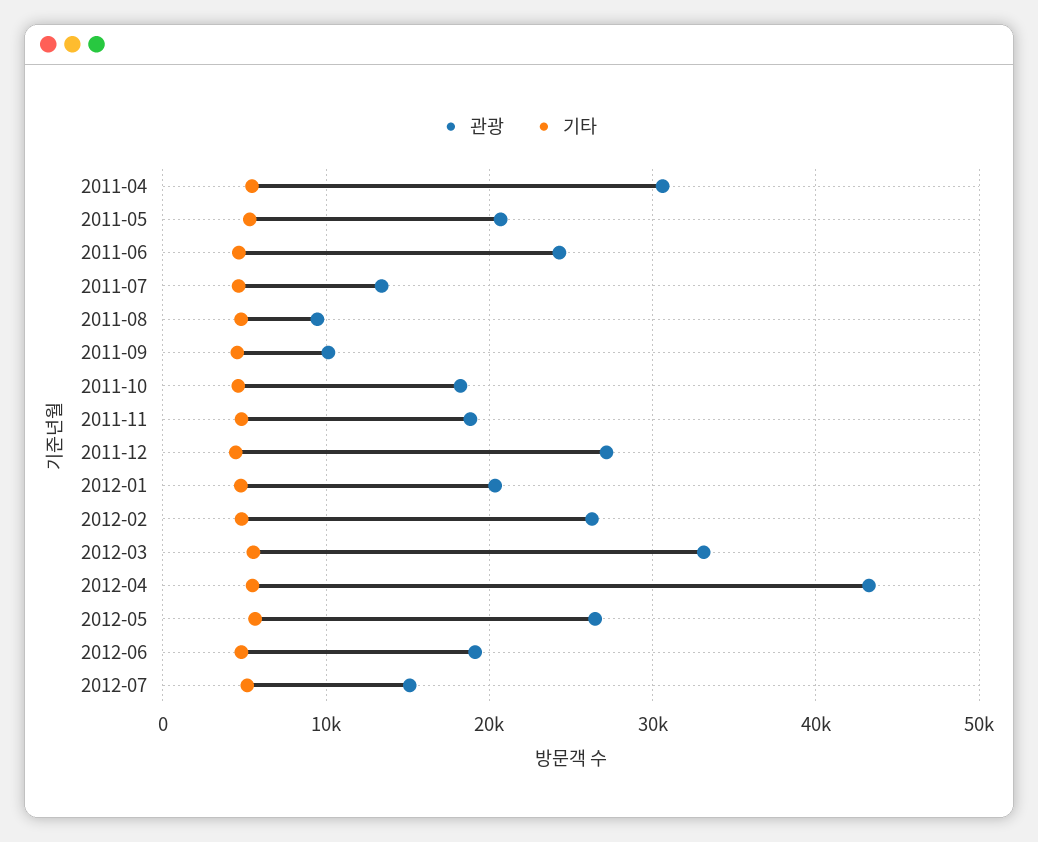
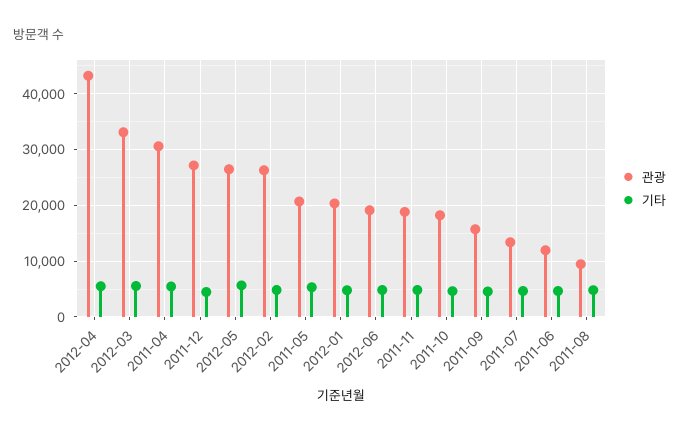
관광, 2011-06: 24000 -> 12000
관광, 2011-09: 10000 -> 16000
관광, 2012-07: 15000 -> none
기타, 2012-07: 5000 -> none

